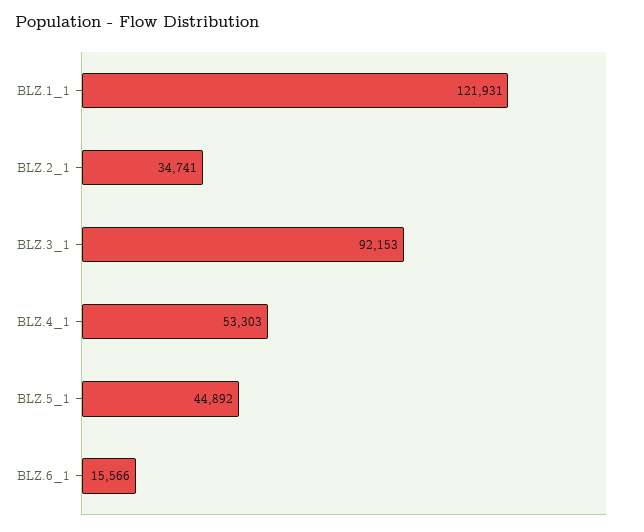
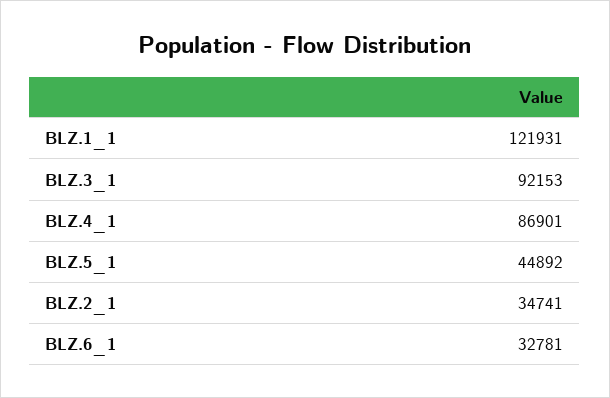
BLZ.4_1: 53303 -> 86901
BLZ.6_1: 15566 -> 32781

